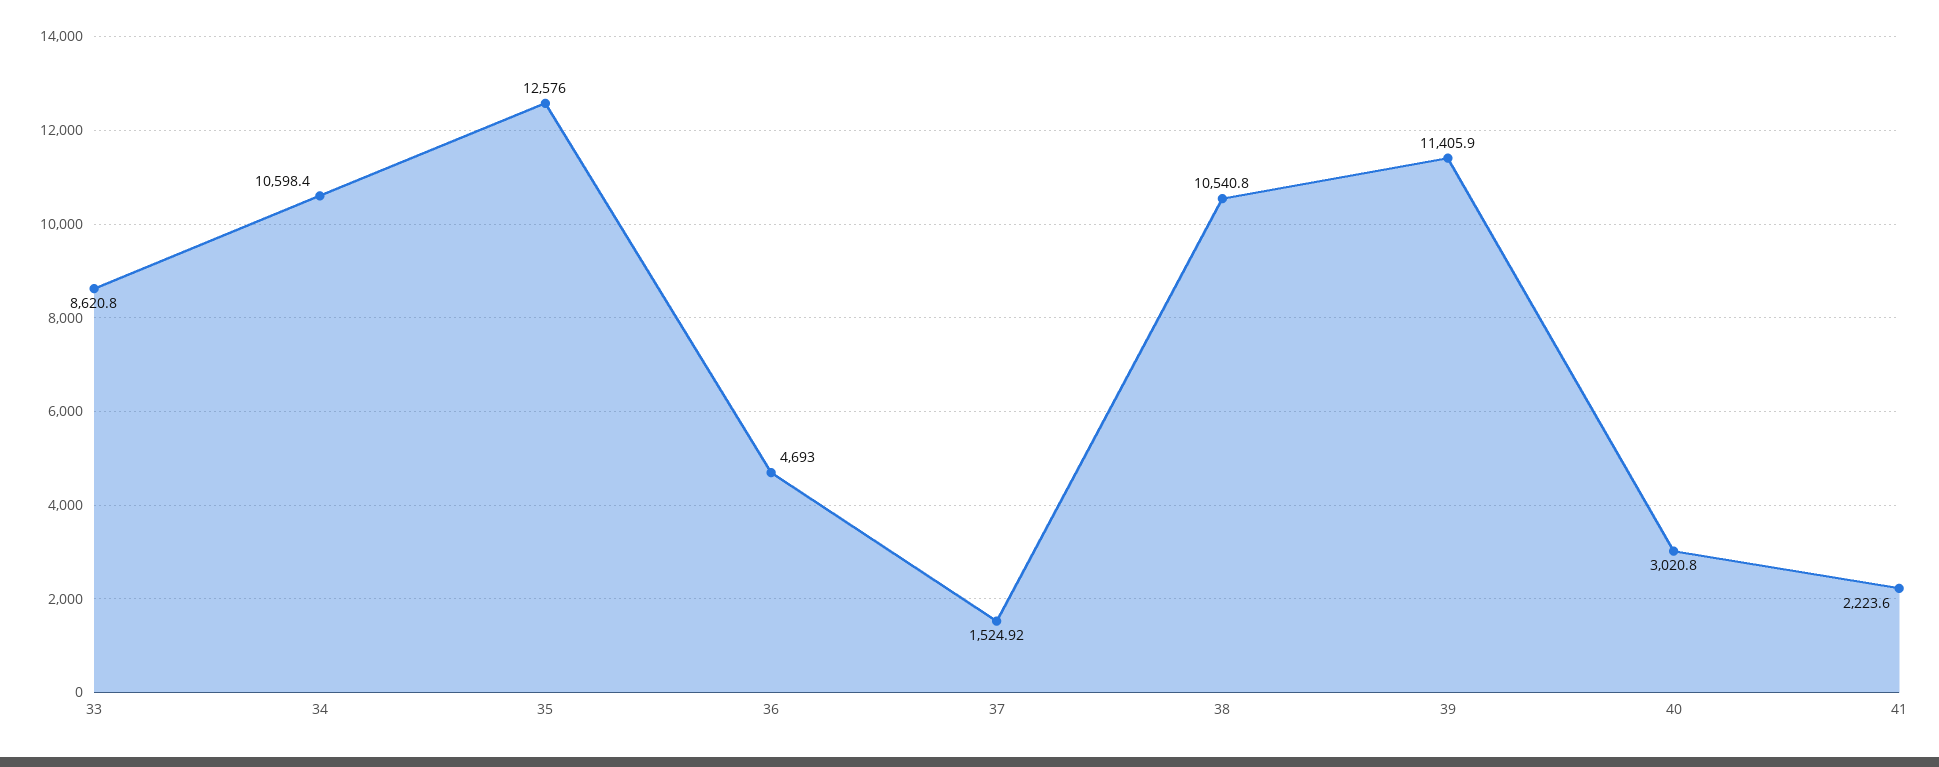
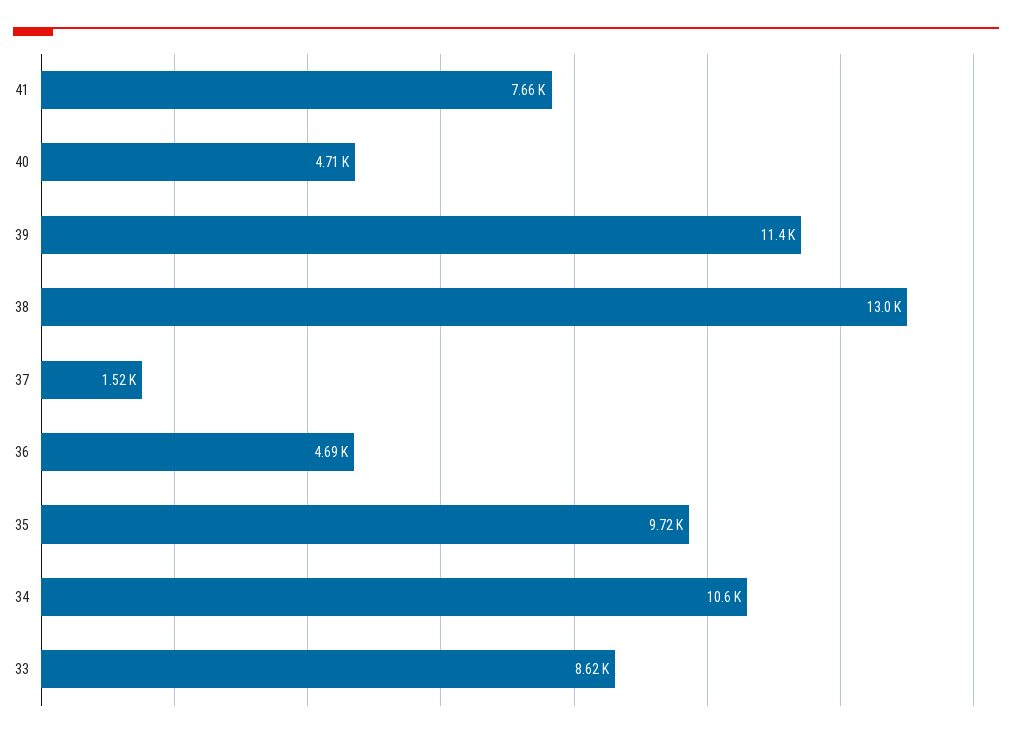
35: 12576 -> 9720
38: 10540.8 -> 13000
40: 3020.8 -> 4710
41: 2223.6 -> 7660

